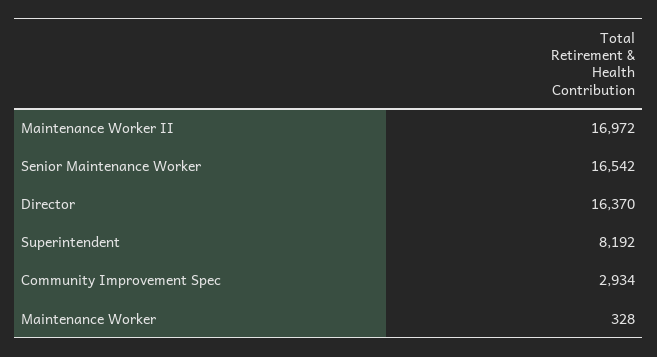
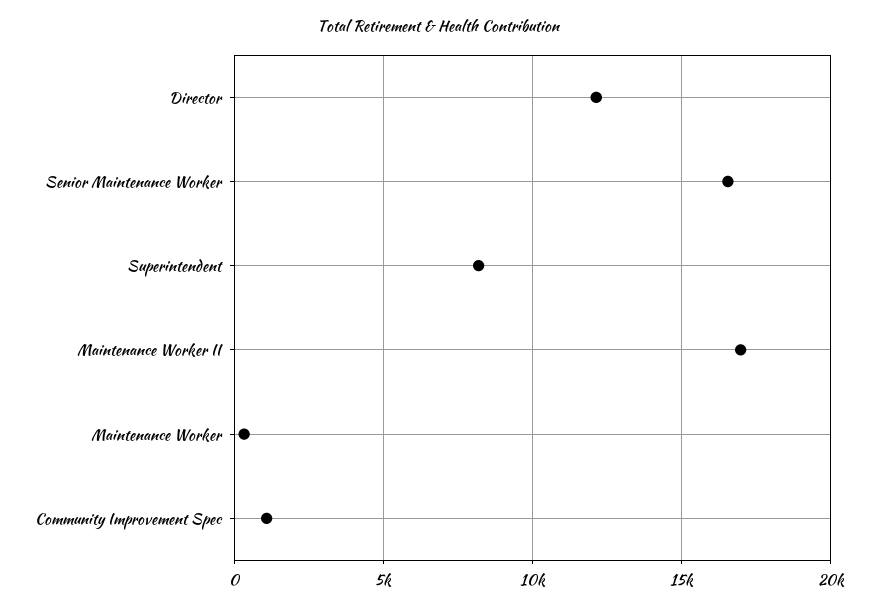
Director: 16370 -> 12000
Community Improvement Spec: 2934 -> 1000

